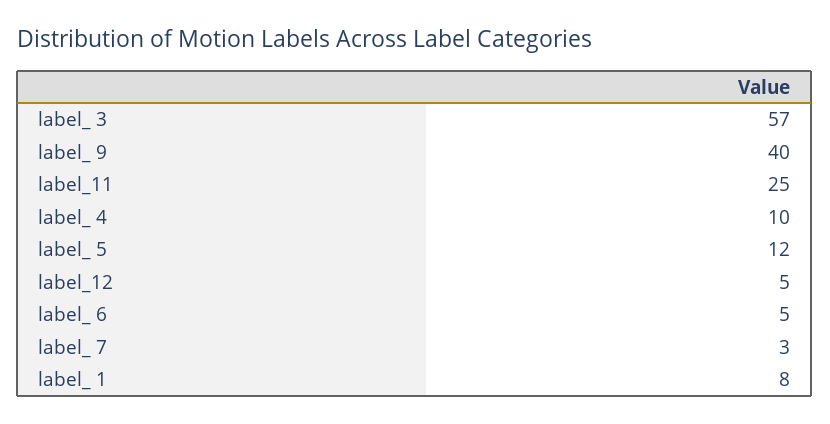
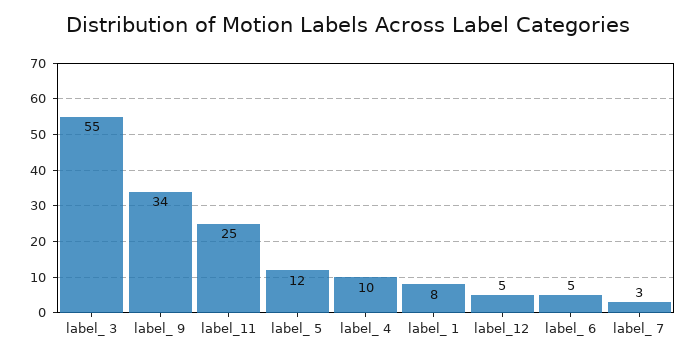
label_ 3: 57 -> 55
label_ 9: 40 -> 34

